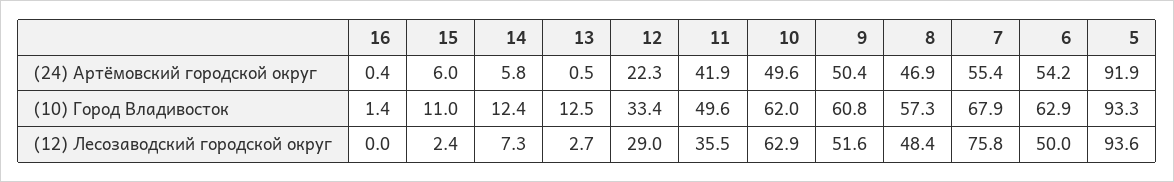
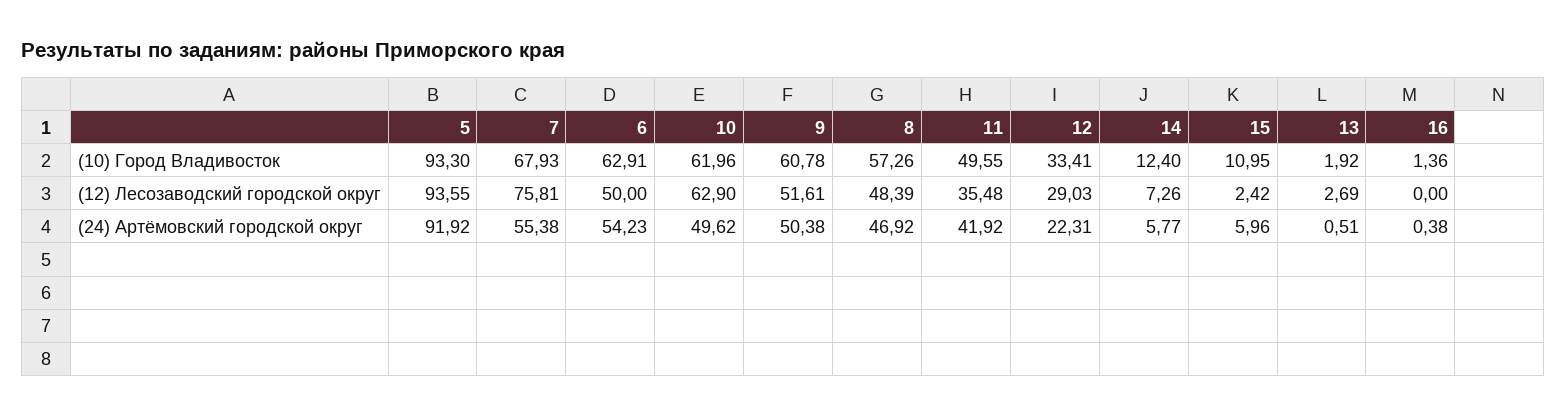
13, (10) Город Владивосток: 12.5 -> 1.92

